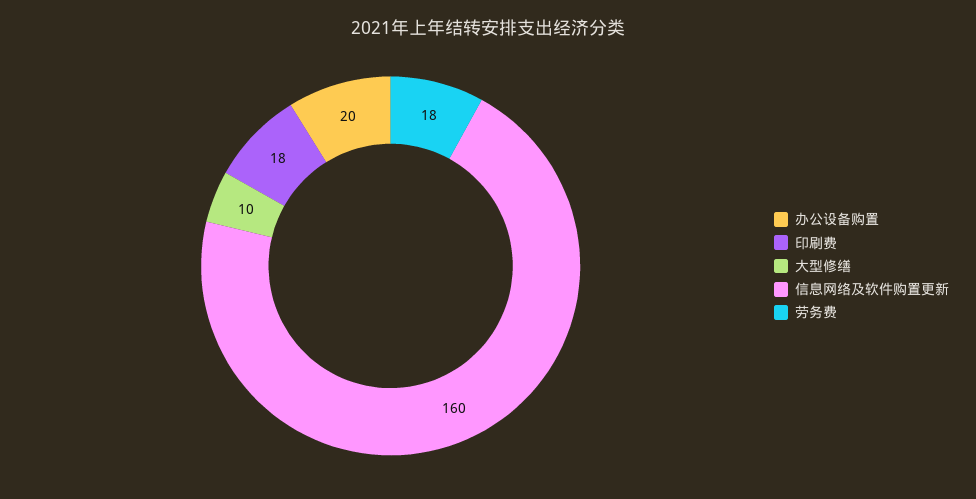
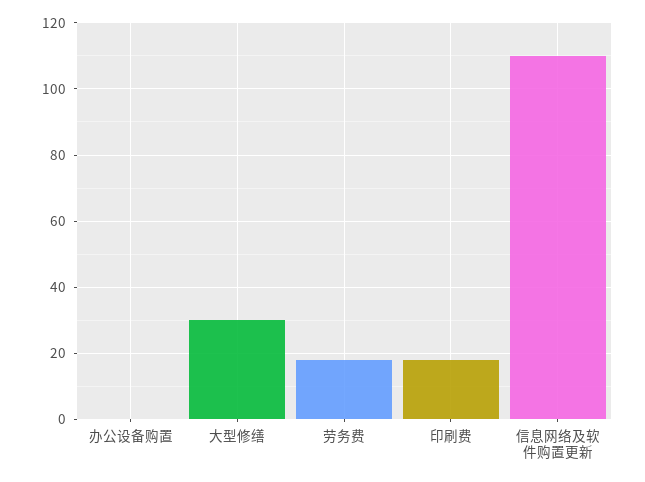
办公设备购置: 20 -> 0
大型修缮: 10 -> 30
信息网络及软件购置更新: 160 -> 110

